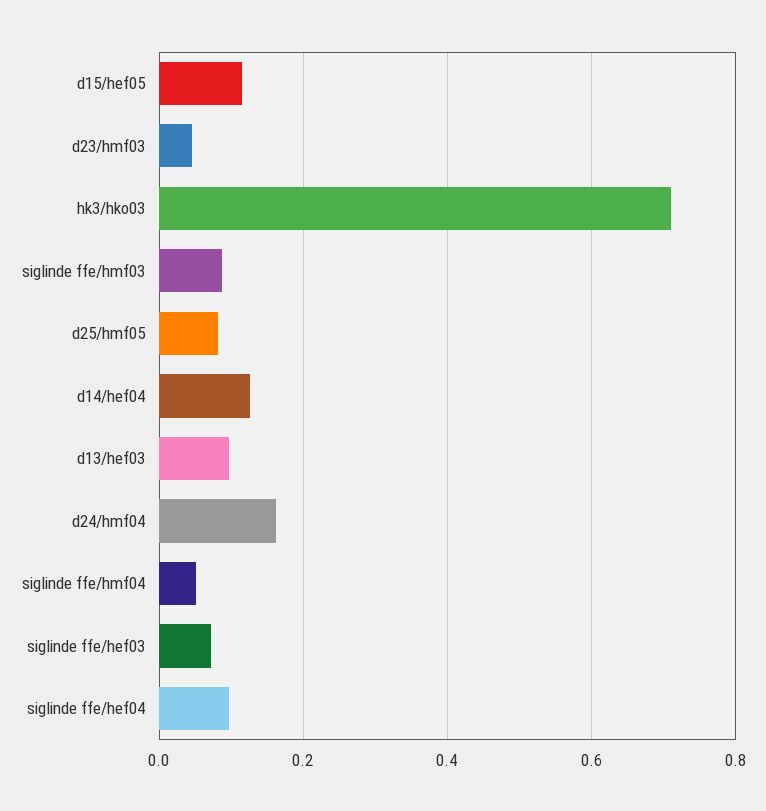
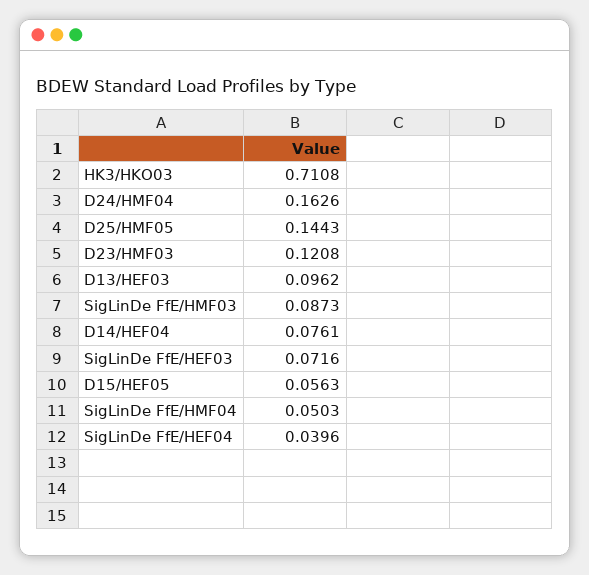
d15/hef05: 0.12 -> 0.0563
d23/hmf03: 0.04 -> 0.1208
d25/hmf05: 0.08 -> 0.1443
d14/hef04: 0.12 -> 0.0761
siglinde ffe/hef04: 0.1 -> 0.0396

